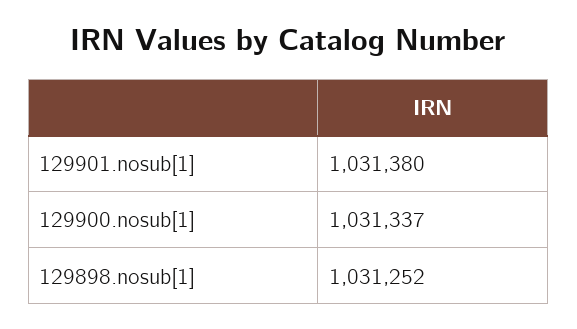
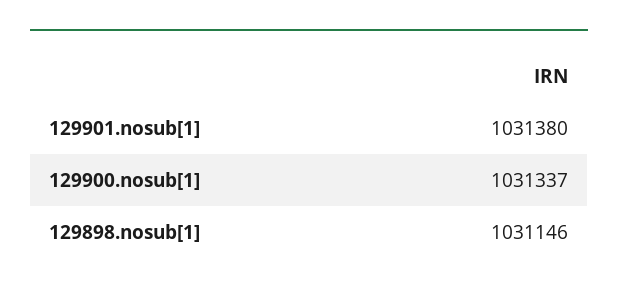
129898.nosub[1]: 1031252 -> 1031146

